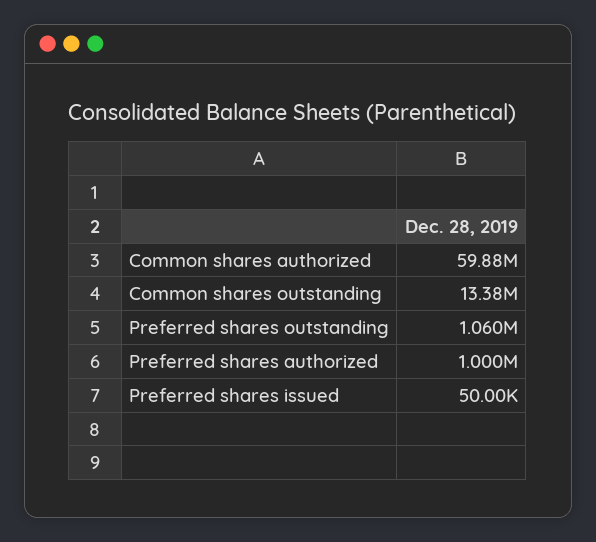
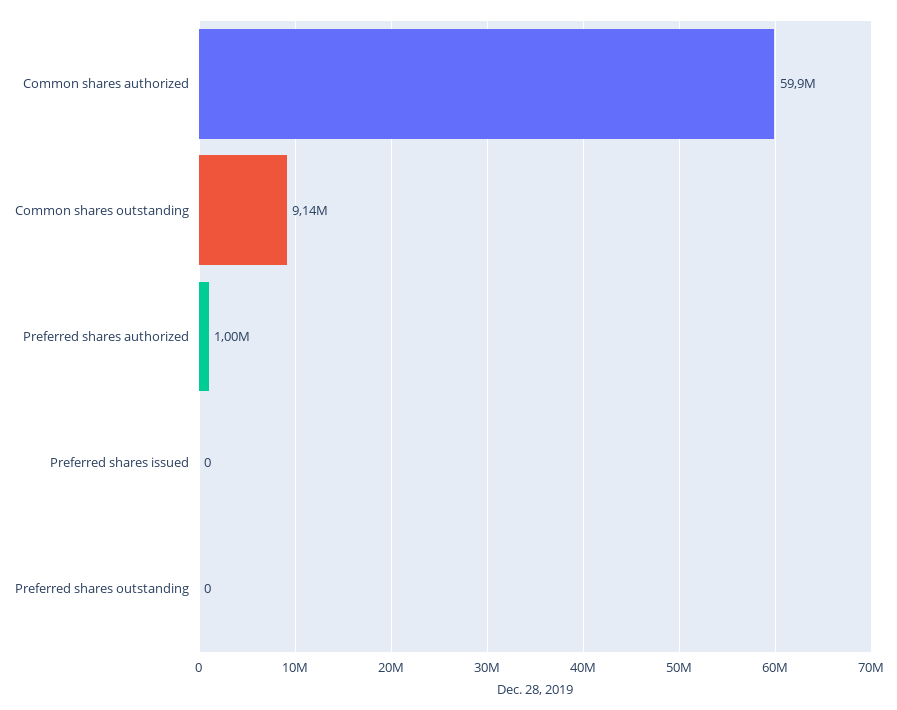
Common shares outstanding: 13380000 -> 9140000
Preferred shares outstanding: 1060000 -> 0
Preferred shares issued: 50000 -> 0

